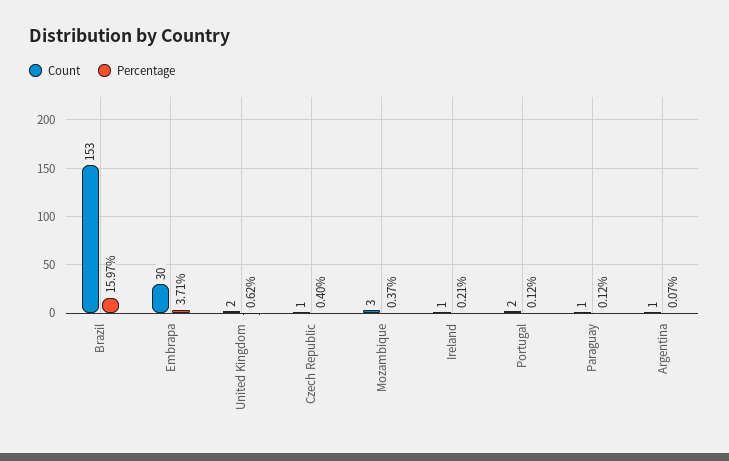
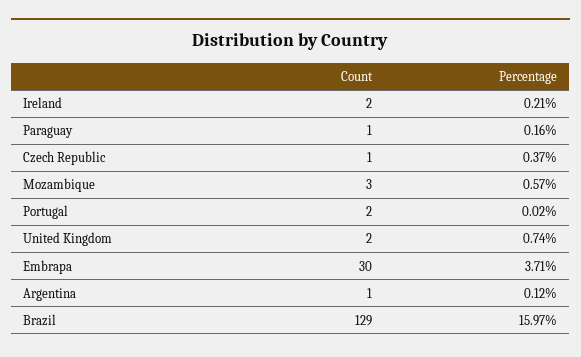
Count, Brazil: 153 -> 129
Percentage, United Kingdom: 0.62 -> 0.74
Percentage, Czech Republic: 0.4 -> 0.37
Percentage, Mozambique: 0.37 -> 0.57
Count, Ireland: 1 -> 2
Percentage, Portugal: 0.12 -> 0.02
Percentage, Paraguay: 0.12 -> 0.16
Percentage, Argentina: 0.07 -> 0.12

